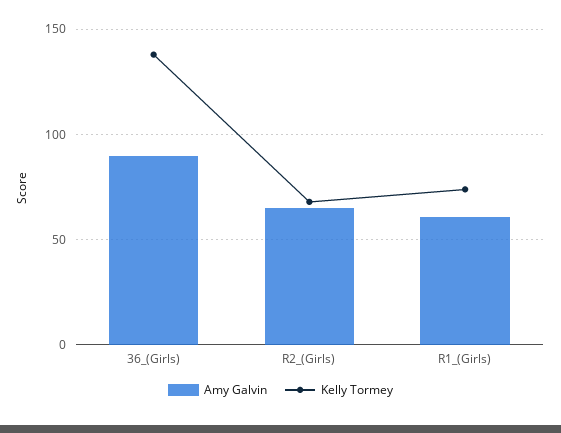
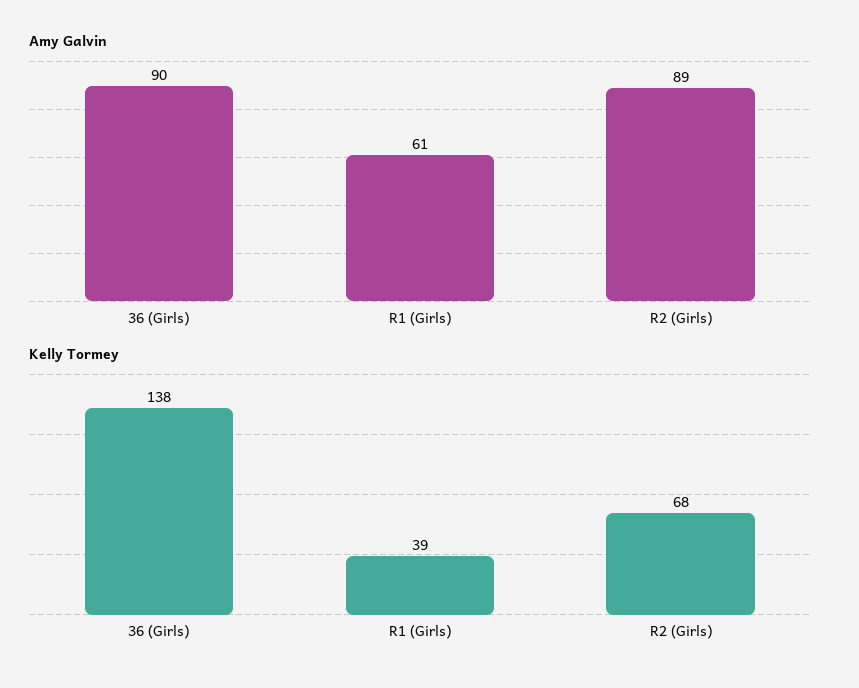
Amy Galvin, R2_(Girls): 65 -> 89
Kelly Tormey, R1_(Girls): 75 -> 39

